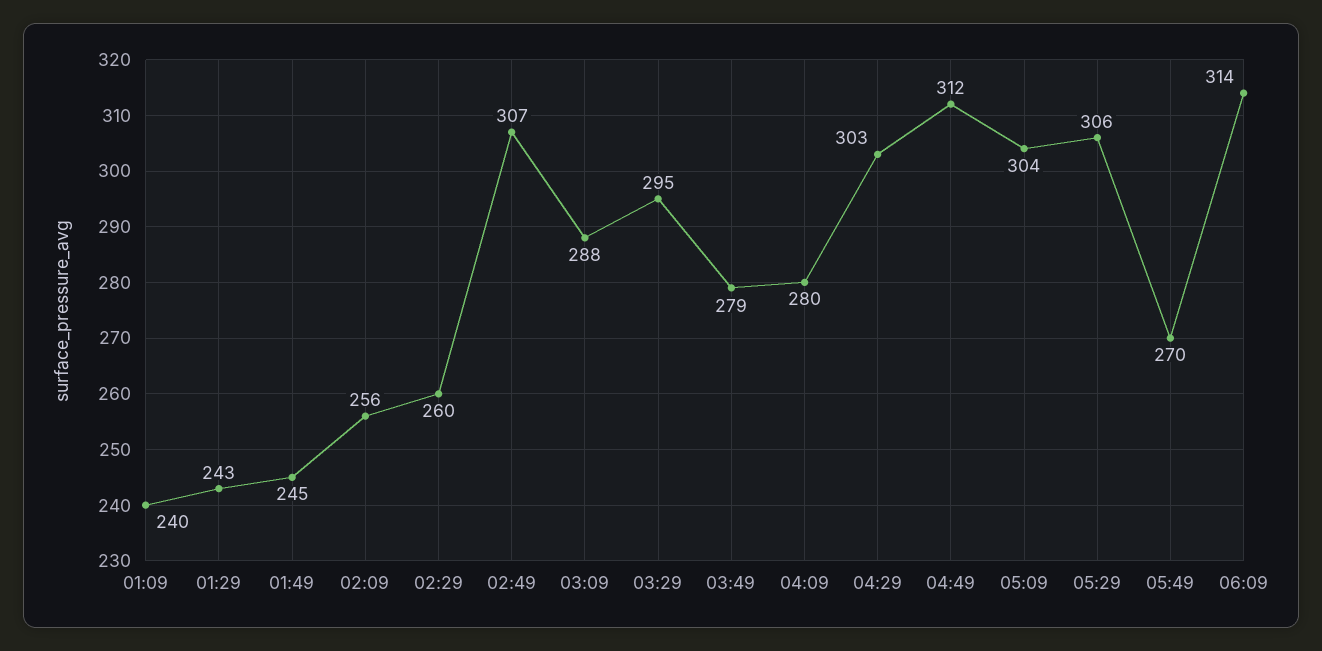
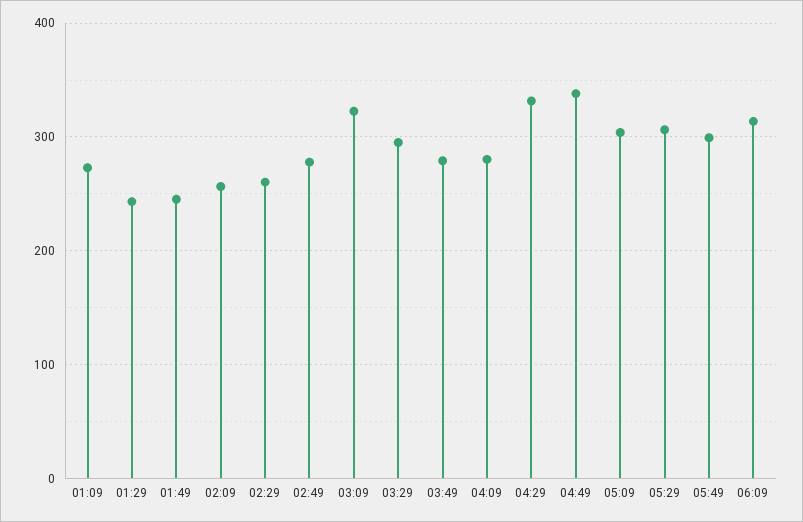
01:09: 240 -> 270
02:49: 307 -> 280
03:09: 288 -> 320
04:29: 303 -> 330
04:49: 312 -> 340
05:49: 270 -> 300

